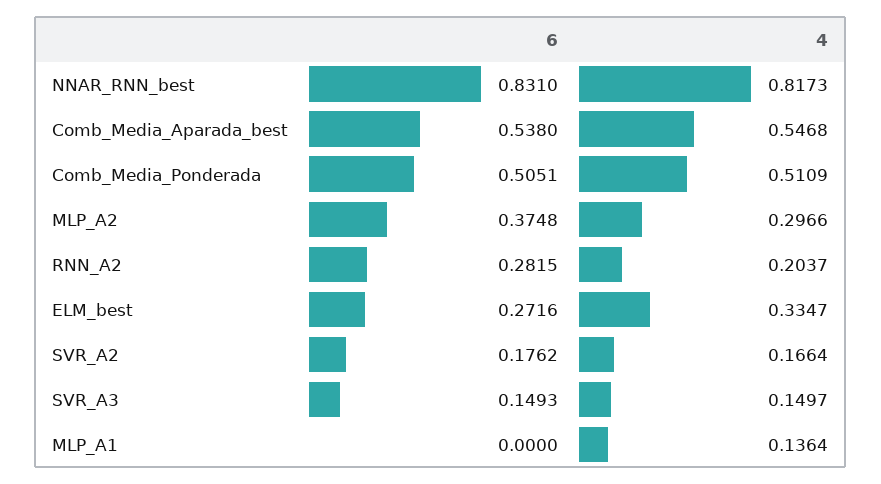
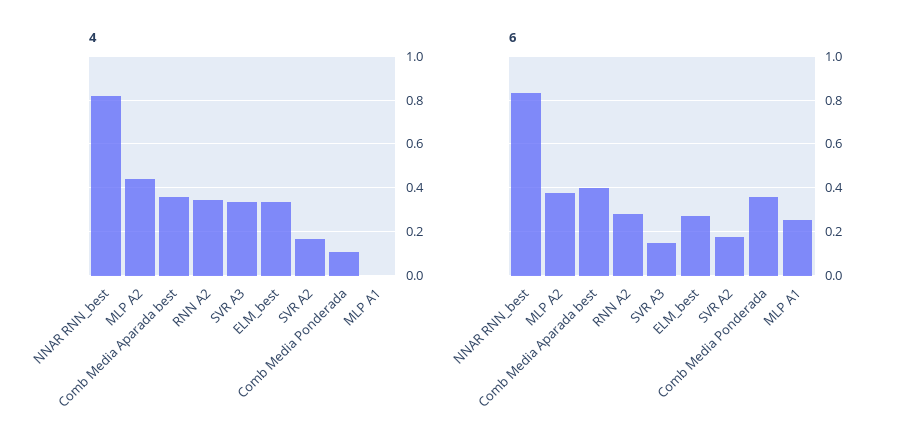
6, Comb_Media_Aparada_best: 0.538 -> 0.4
4, Comb_Media_Aparada_best: 0.5468 -> 0.35
6, Comb_Media_Ponderada: 0.5051 -> 0.35
4, Comb_Media_Ponderada: 0.5109 -> 0.1
4, MLP_A2: 0.2966 -> 0.45
4, RNN_A2: 0.2037 -> 0.35
4, SVR_A3: 0.1497 -> 0.35
6, MLP_A1: 0 -> 0.25
4, MLP_A1: 0.1364 -> 0

